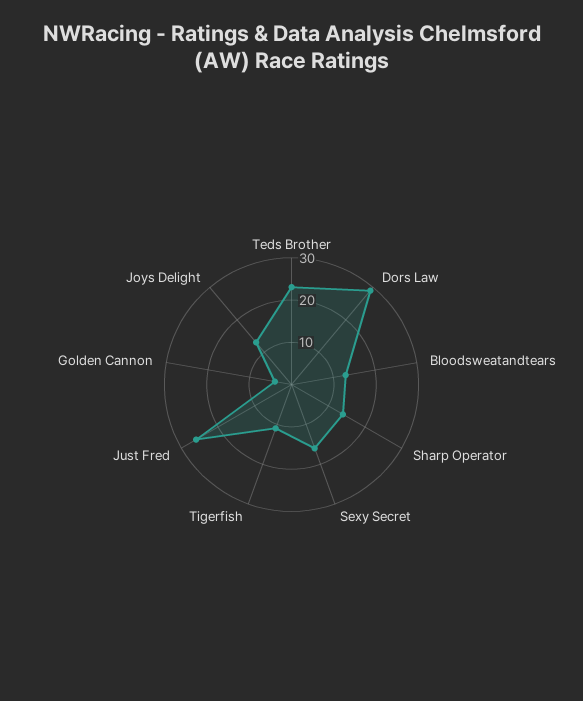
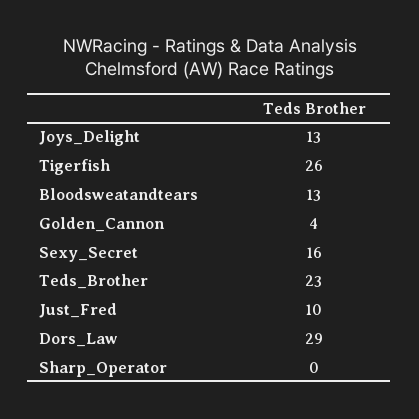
Sharp Operator: 15 -> 0
Tigerfish: 10 -> 26
Just Fred: 25 -> 10

